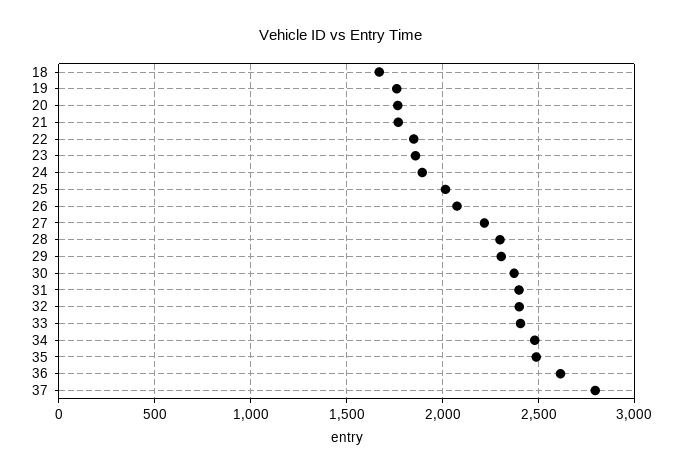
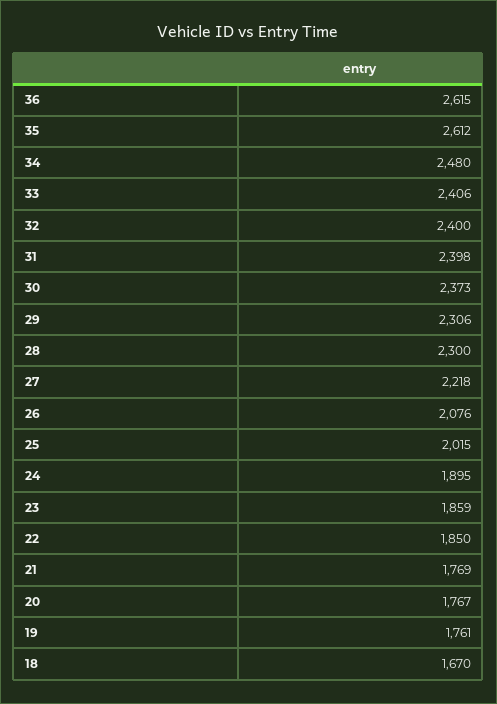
35: 2500 -> 2612
37: 2800 -> none

